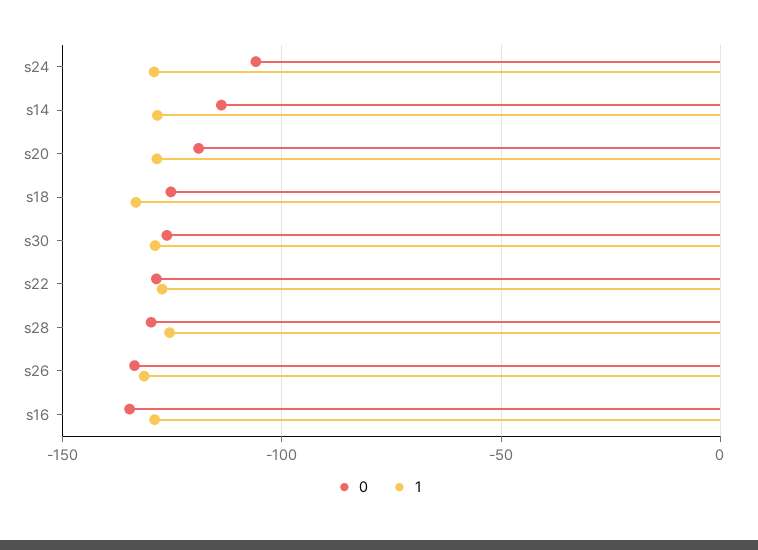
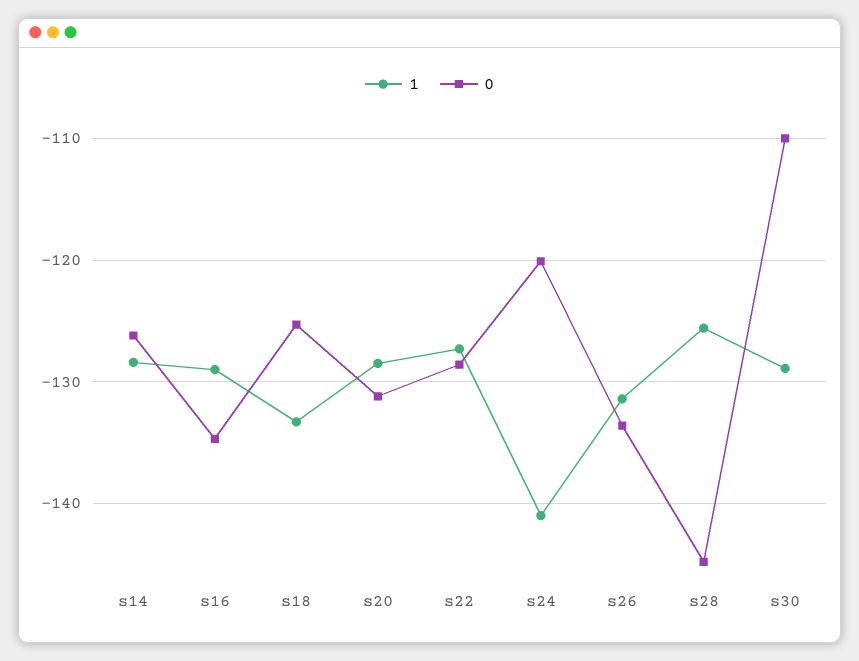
0, s24: -105 -> -120
1, s24: -130 -> -141
0, s14: -115 -> -126
0, s20: -120 -> -131
0, s30: -125 -> -110
0, s28: -130 -> -145

